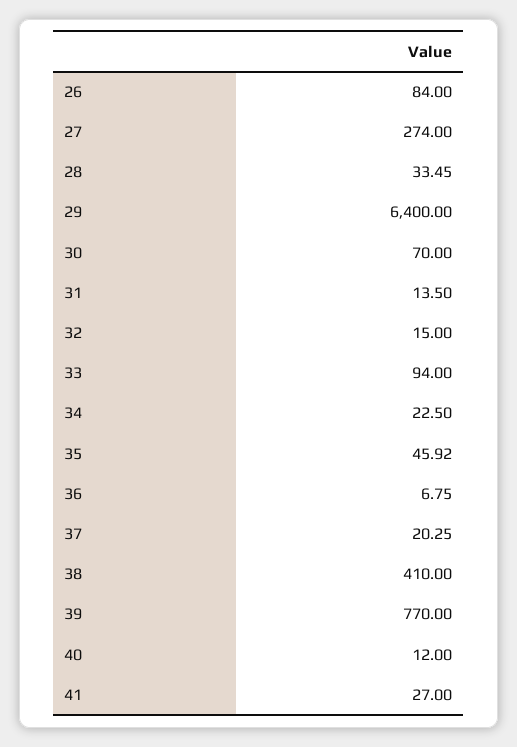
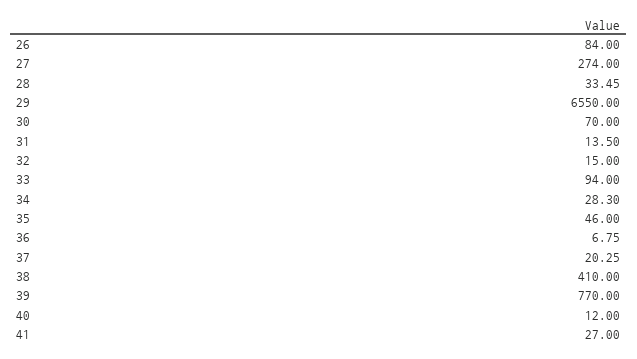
29: 6400 -> 6550
34: 22.5 -> 28.3
35: 45.92 -> 46

